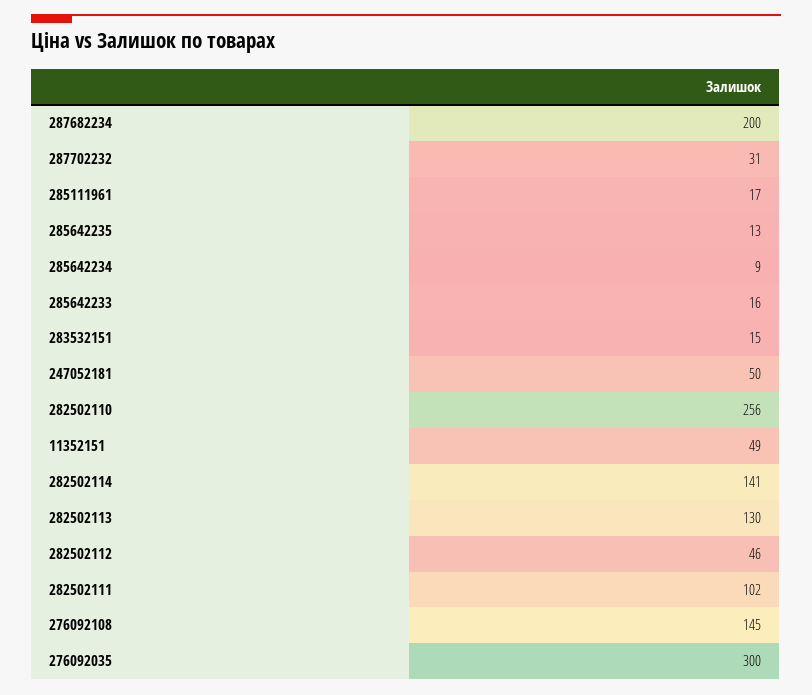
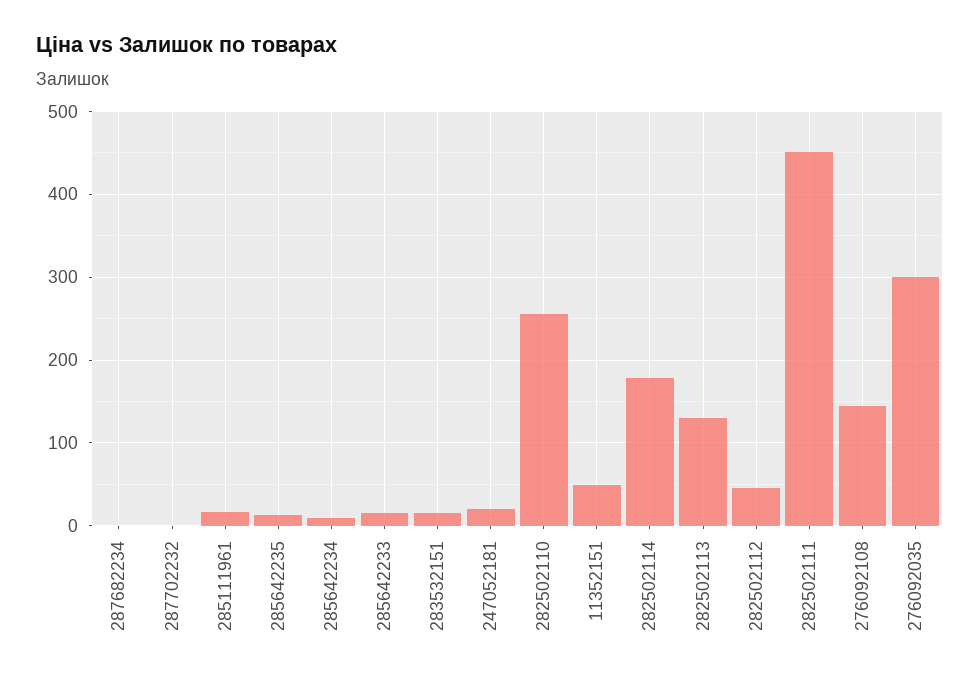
287682234: 200 -> 0
287702232: 31 -> 0
247052181: 50 -> 20
282502114: 141 -> 180
282502111: 102 -> 450

